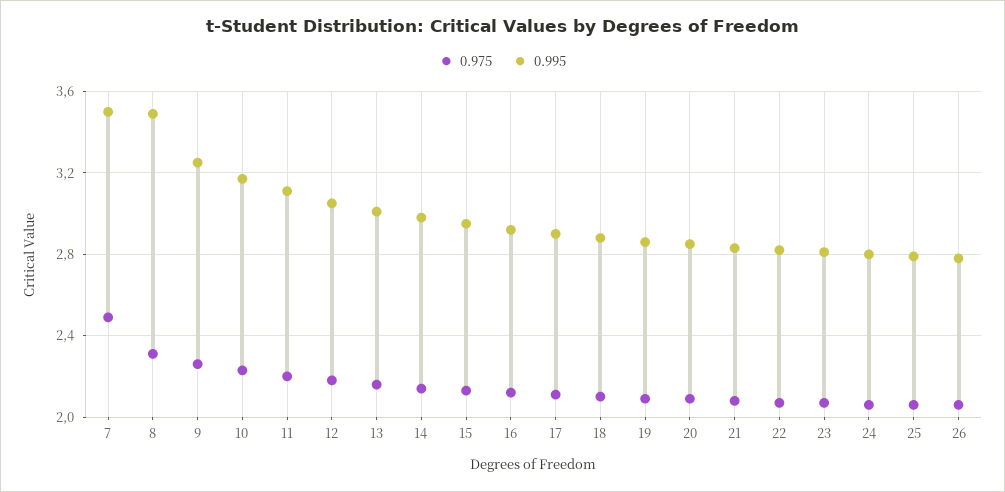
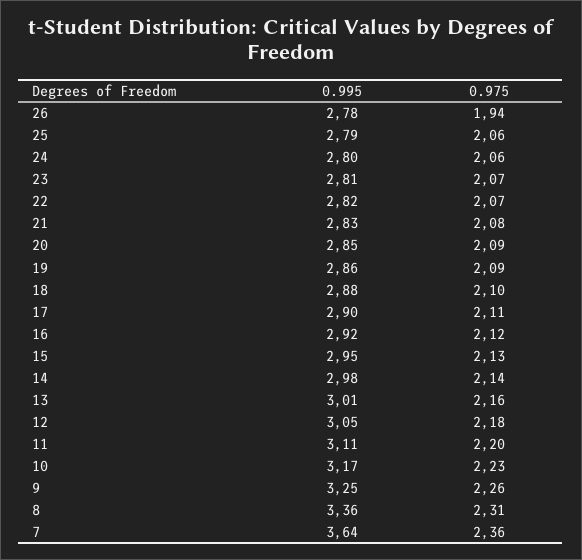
0.975, 7: 2.5 -> 2.36
0.995, 7: 3.5 -> 3.64
0.995, 8: 3.5 -> 3.36
0.975, 26: 2.05 -> 1.94

